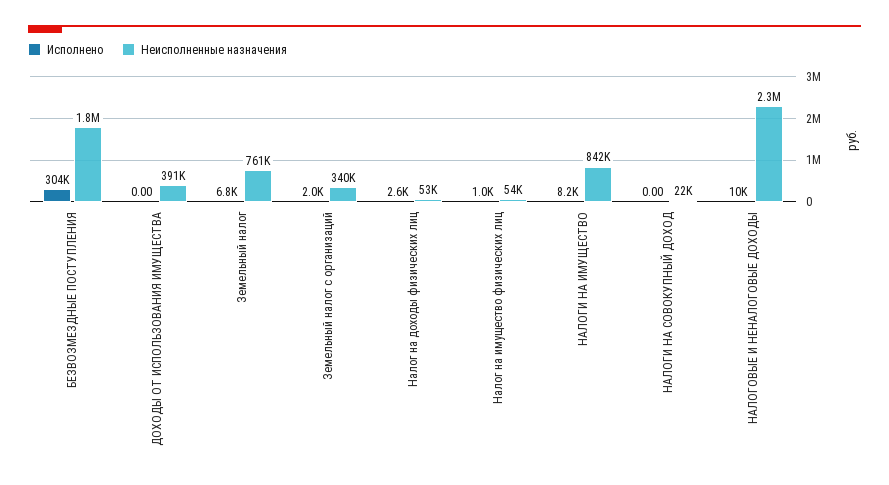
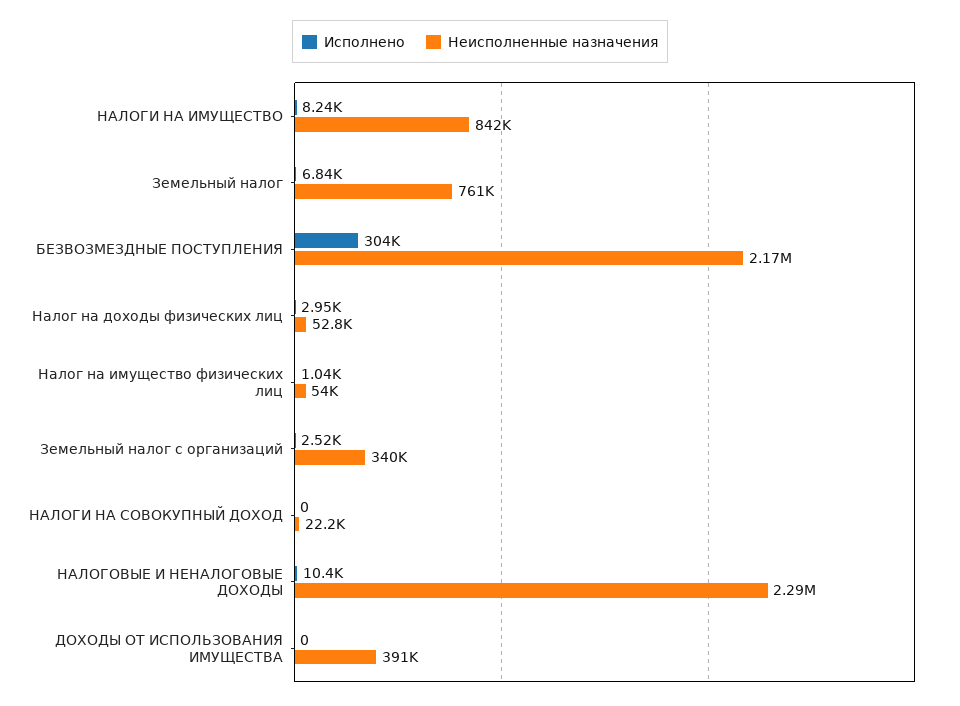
Неисполненные назначения, БЕЗВОЗМЕЗДНЫЕ ПОСТУПЛЕНИЯ: 1800000 -> 2170000
Исполнено, Земельный налог с организаций: 2000 -> 2520
Исполнено, Налог на доходы физических лиц: 2600 -> 2950

